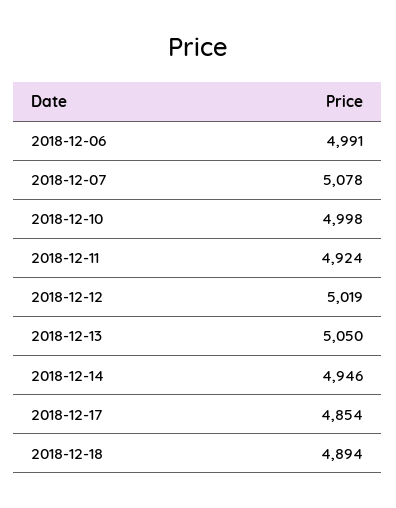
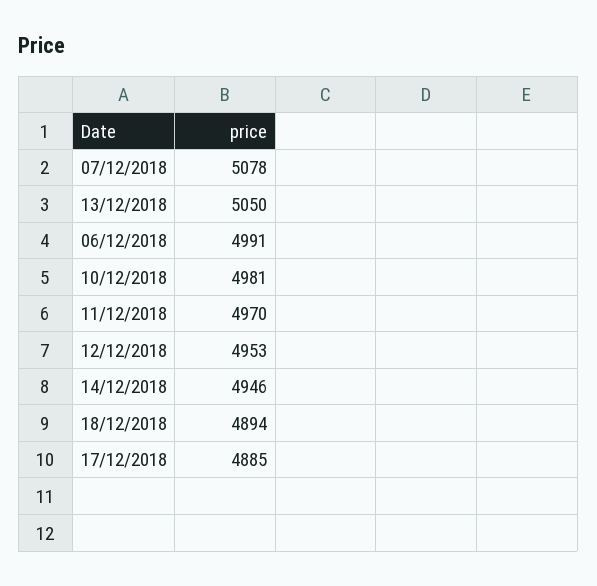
2018-12-10: 4998 -> 4981
2018-12-11: 4924 -> 4970
2018-12-12: 5019 -> 4953
2018-12-17: 4854 -> 4885

